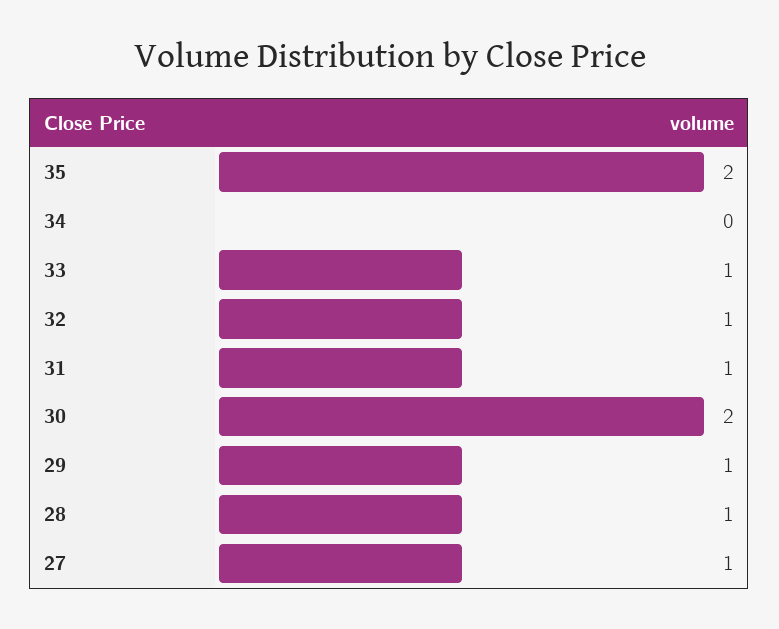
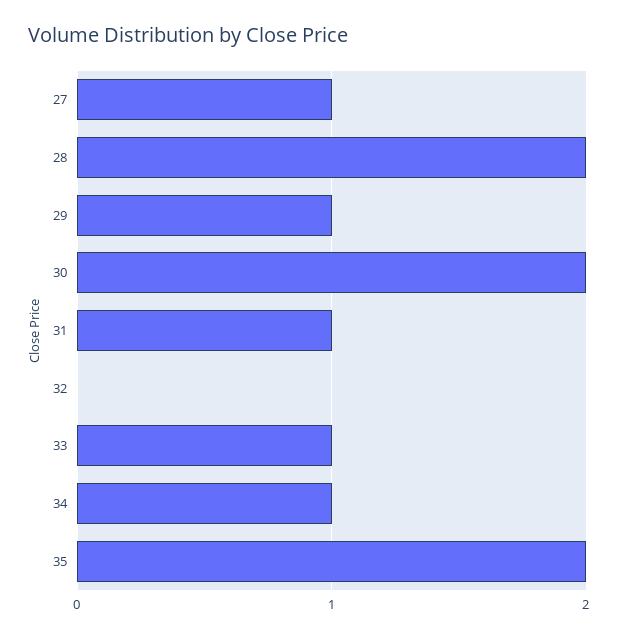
34: 0 -> 1
32: 1 -> 0
28: 1 -> 2

